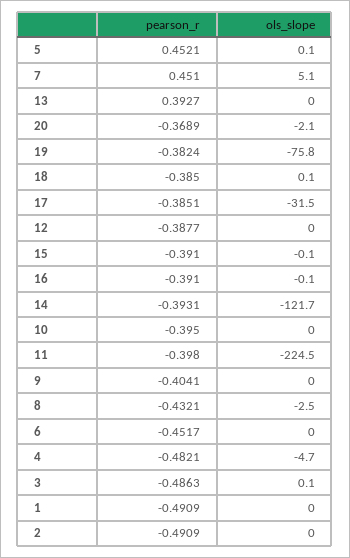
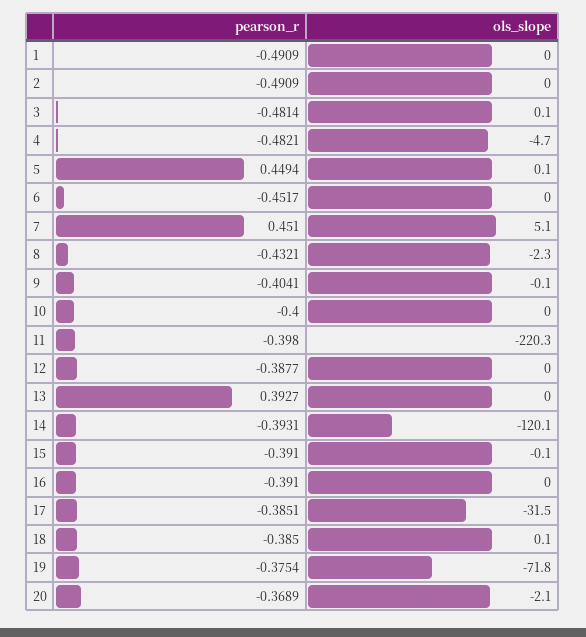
pearson_r, 5: 0.4521 -> 0.4494
pearson_r, 19: -0.3824 -> -0.3754
ols_slope, 19: -75.8 -> -71.8
ols_slope, 16: -0.1 -> 0
ols_slope, 14: -121.7 -> -120.1
pearson_r, 10: -0.395 -> -0.4
ols_slope, 11: -224.5 -> -220.3
ols_slope, 9: 0 -> -0.1
ols_slope, 8: -2.5 -> -2.3
pearson_r, 3: -0.4863 -> -0.4814

